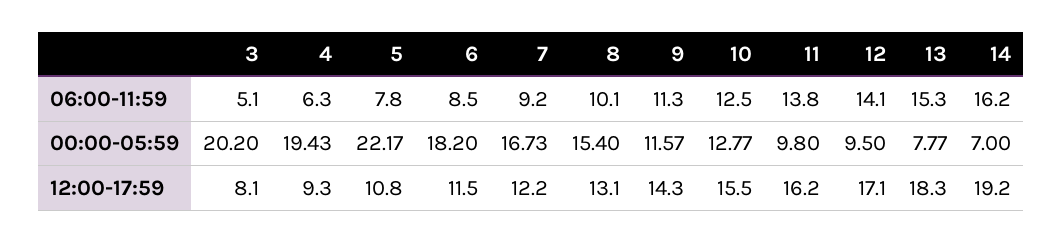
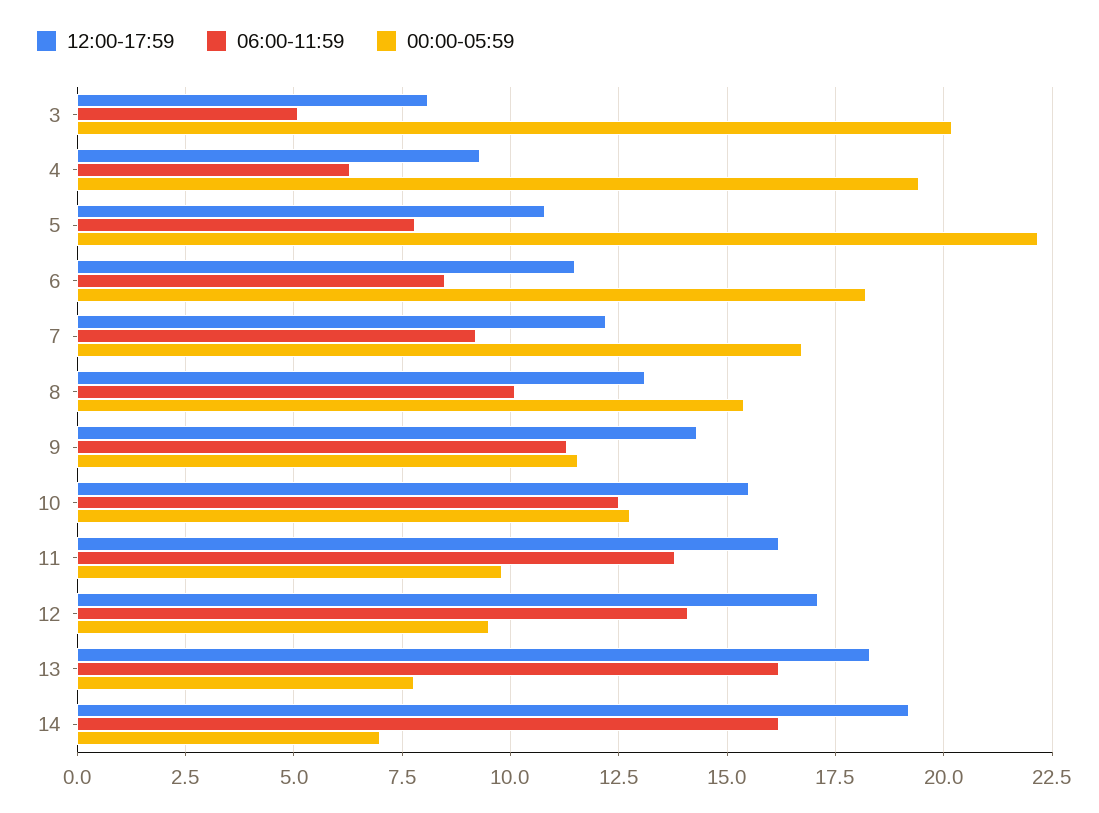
06:00-11:59, 13: 15.3 -> 16.25

